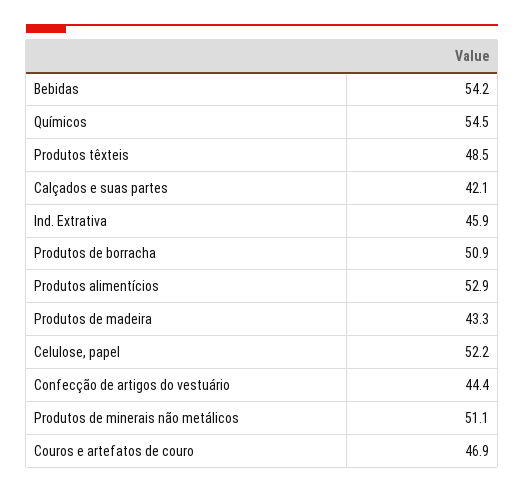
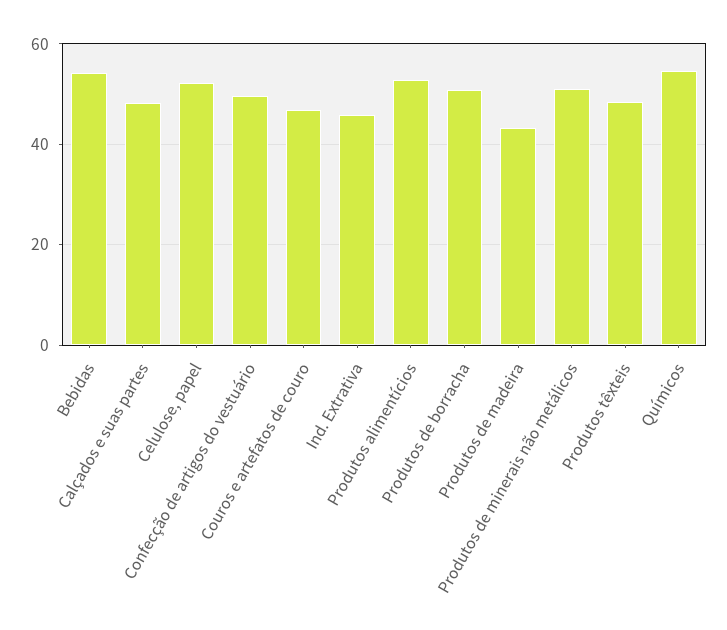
Calçados e suas partes: 42.1 -> 48
Confecção de artigos do vestuário: 44.4 -> 50

